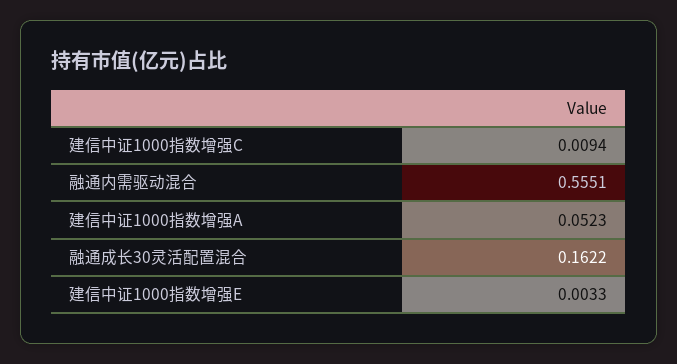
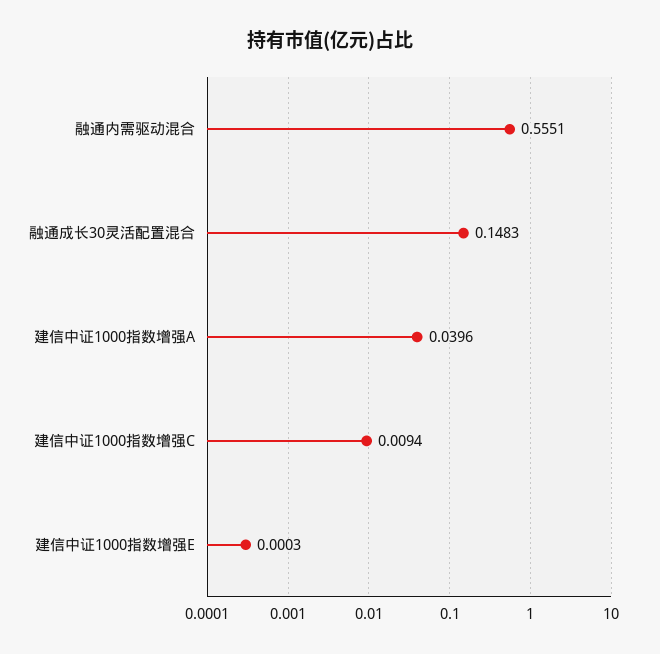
建信中证1000指数增强A: 0.0523 -> 0.0396
融通成长30灵活配置混合: 0.1622 -> 0.1483
建信中证1000指数增强E: 0.0033 -> 0.0003

